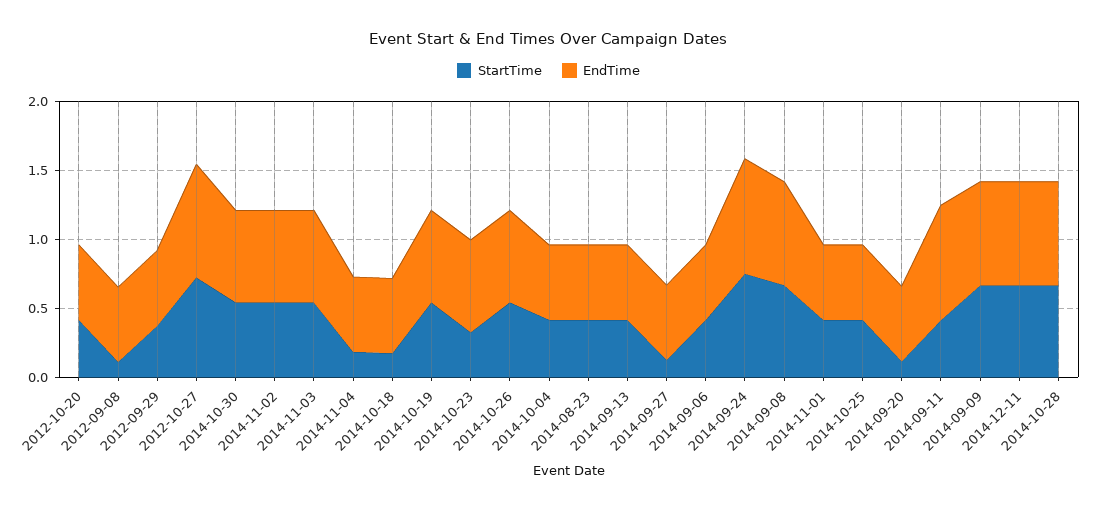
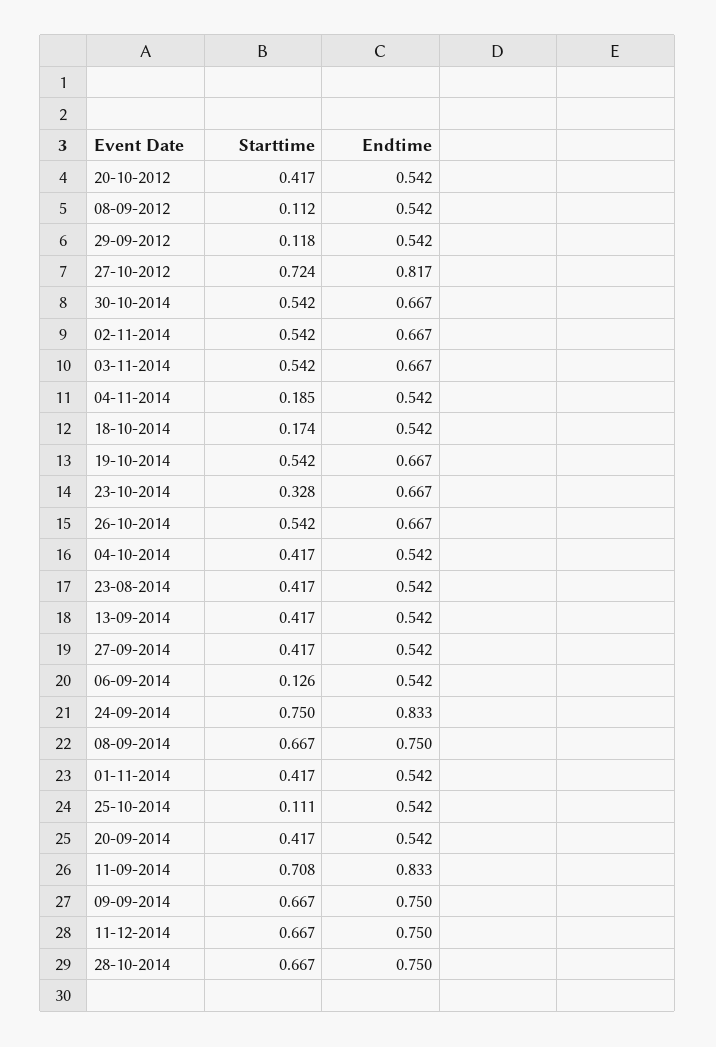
StartTime, 2012-09-29: 0.4 -> 0.118
StartTime, 2014-09-27: 0.1 -> 0.417
StartTime, 2014-09-06: 0.4 -> 0.126
StartTime, 2014-10-25: 0.4 -> 0.111
StartTime, 2014-09-20: 0.1 -> 0.417
StartTime, 2014-09-11: 0.4 -> 0.708

